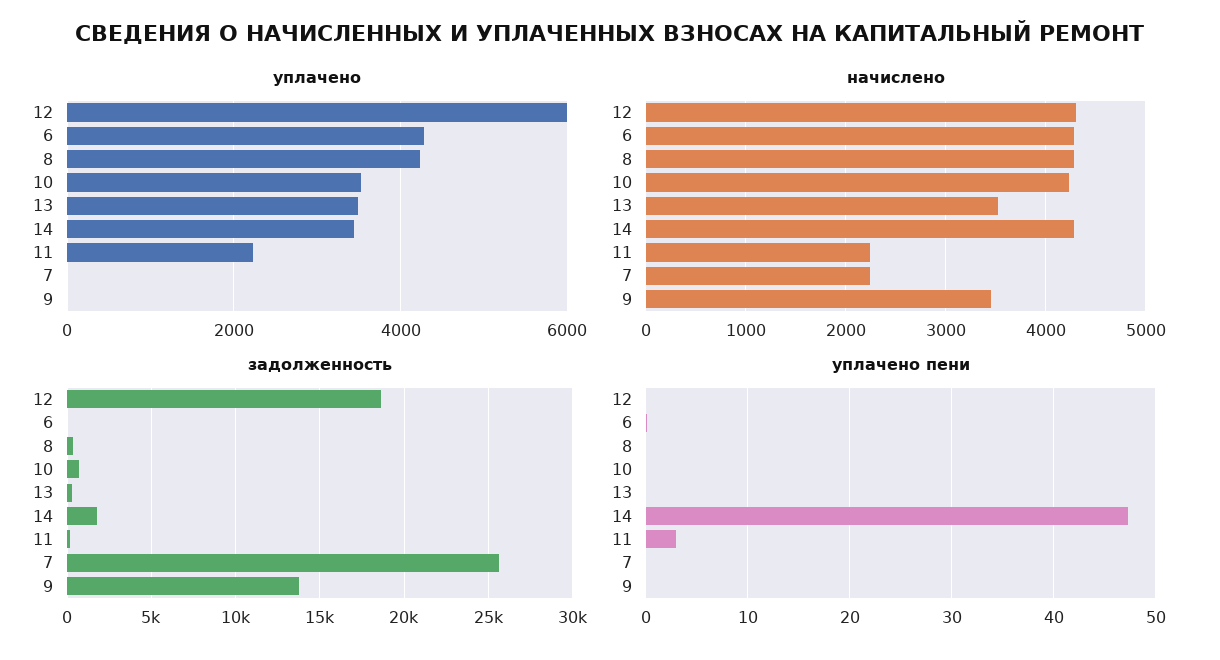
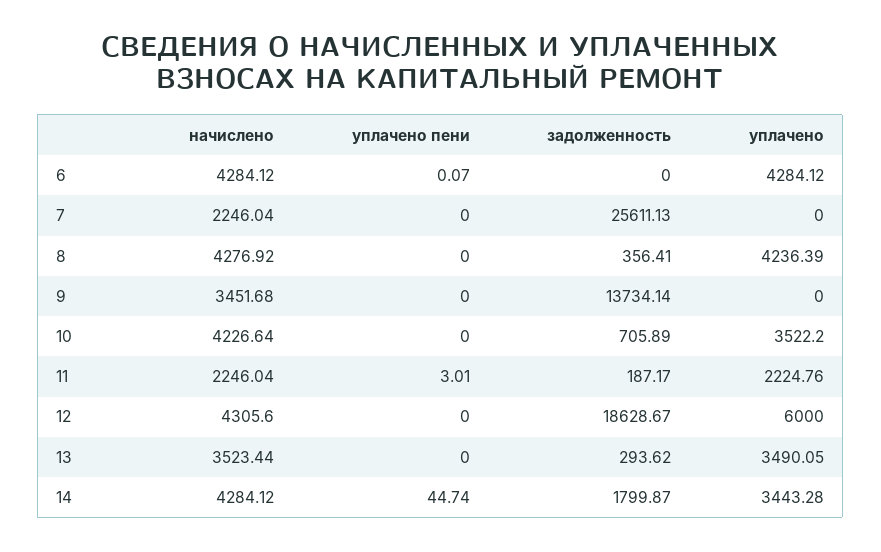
уплачено пени, 14: 47 -> 44.74

